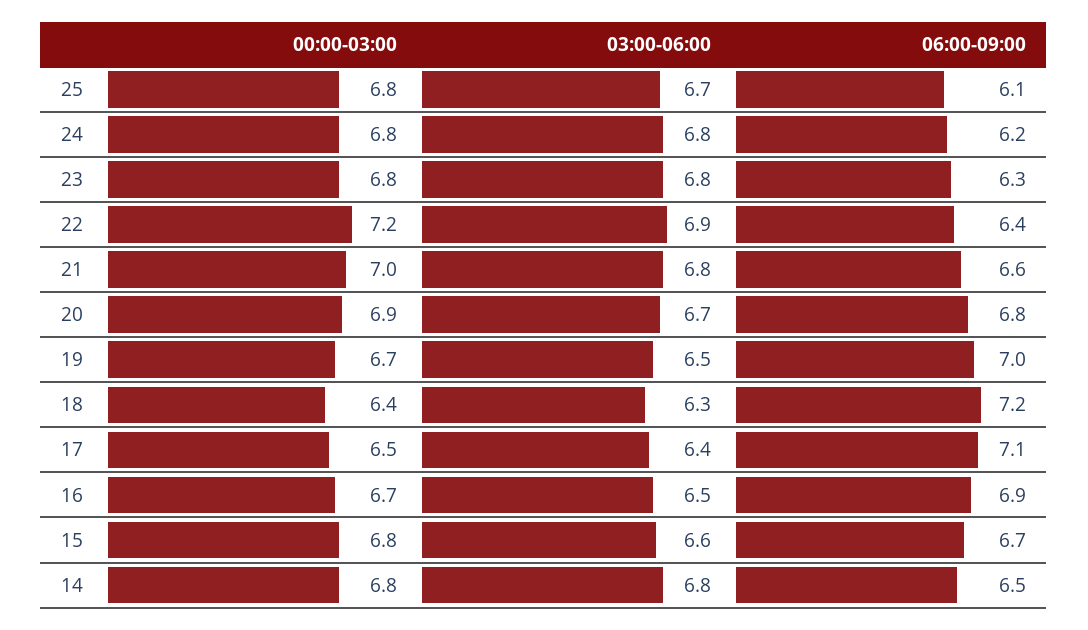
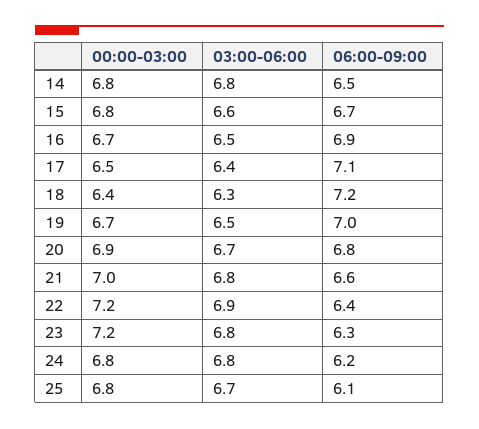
00:00-03:00, 23: 6.8 -> 7.2

